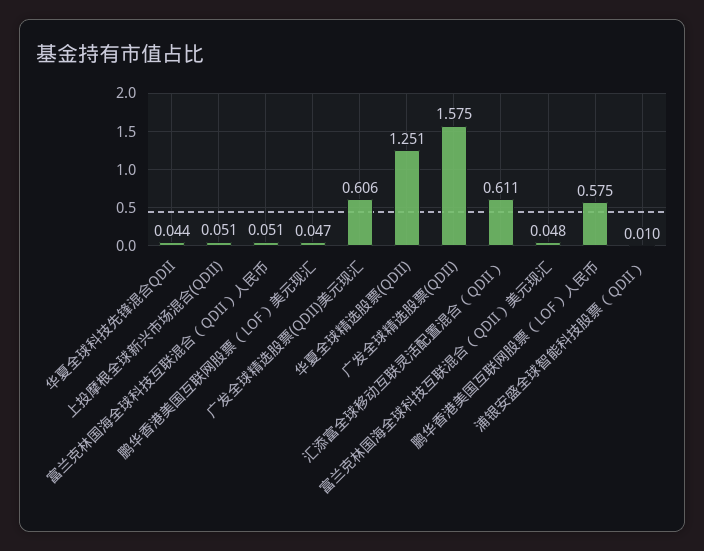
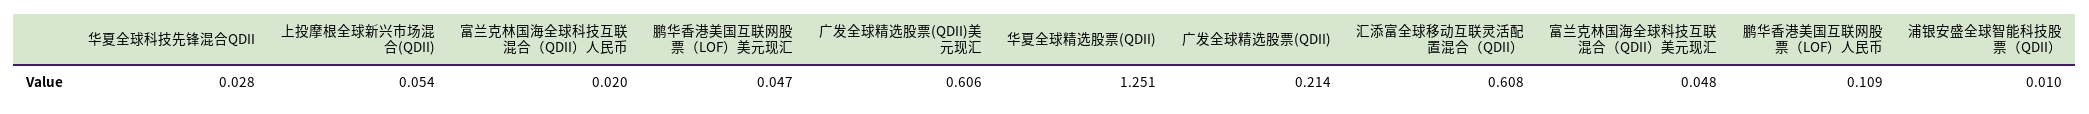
华夏全球科技先锋混合QDII: 0.044 -> 0.028
上投摩根全球新兴市场混合(QDII): 0.051 -> 0.054
富兰克林国海全球科技互联混合（QDII）人民币: 0.051 -> 0.02
广发全球精选股票(QDII): 1.575 -> 0.214
汇添富全球移动互联灵活配置混合（QDII）: 0.611 -> 0.608
鹏华香港美国互联网股票（LOF）人民币: 0.575 -> 0.109

